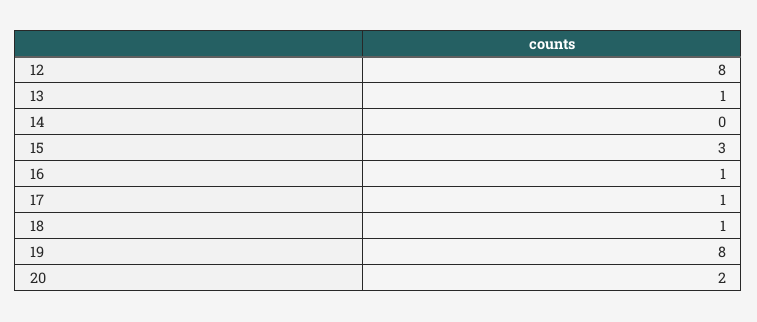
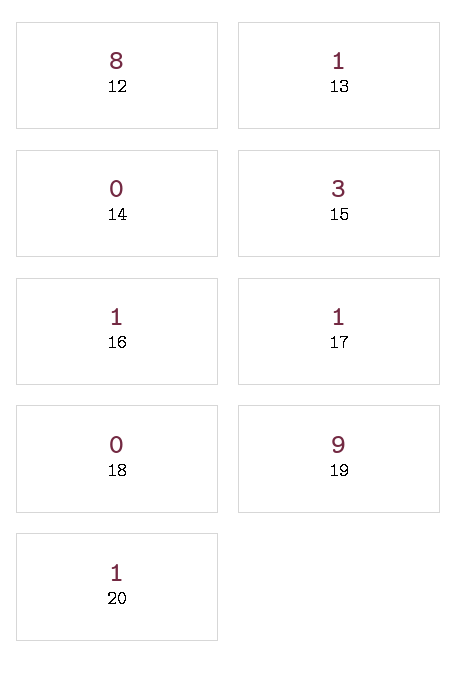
18: 1 -> 0
19: 8 -> 9
20: 2 -> 1

